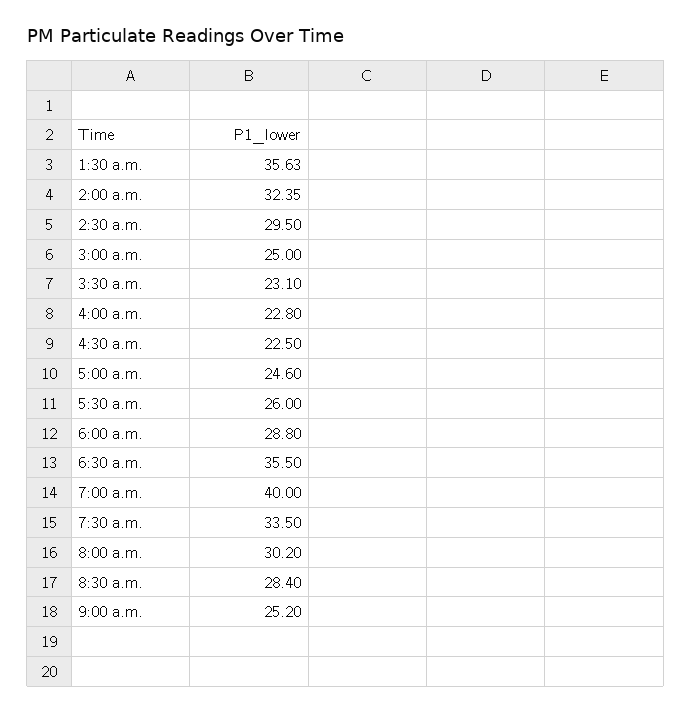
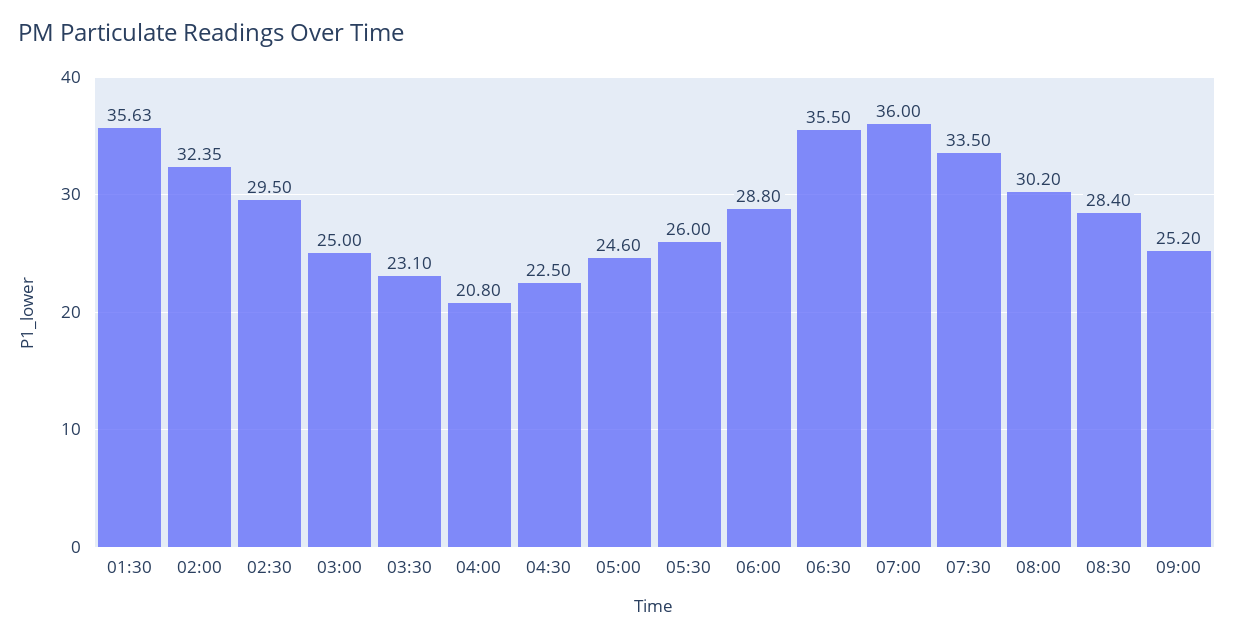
4:00 a.m.: 22.8 -> 20.8
7:00 a.m.: 40 -> 36

